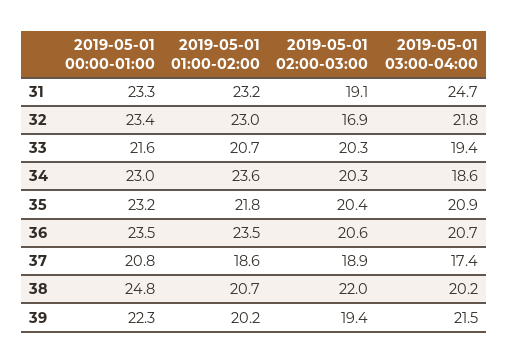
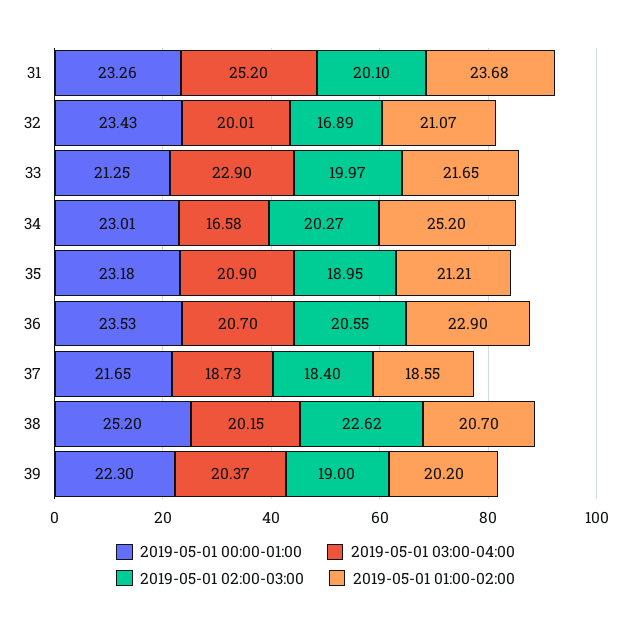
2019-05-01 01:00-02:00, 31: 23.2 -> 23.68
2019-05-01 02:00-03:00, 31: 19.1 -> 20.1
2019-05-01 03:00-04:00, 31: 24.7 -> 25.2
2019-05-01 01:00-02:00, 32: 23 -> 21.07
2019-05-01 03:00-04:00, 32: 21.8 -> 20.01
2019-05-01 00:00-01:00, 33: 21.6 -> 21.25
2019-05-01 01:00-02:00, 33: 20.7 -> 21.65
2019-05-01 02:00-03:00, 33: 20.3 -> 19.97
2019-05-01 03:00-04:00, 33: 19.4 -> 22.9
2019-05-01 01:00-02:00, 34: 23.6 -> 25.2
2019-05-01 03:00-04:00, 34: 18.6 -> 16.58
2019-05-01 01:00-02:00, 35: 21.8 -> 21.21
2019-05-01 02:00-03:00, 35: 20.4 -> 18.95
2019-05-01 01:00-02:00, 36: 23.5 -> 22.9
2019-05-01 00:00-01:00, 37: 20.8 -> 21.65
2019-05-01 02:00-03:00, 37: 18.9 -> 18.4
2019-05-01 03:00-04:00, 37: 17.4 -> 18.73
2019-05-01 00:00-01:00, 38: 24.8 -> 25.2
2019-05-01 02:00-03:00, 38: 22 -> 22.62
2019-05-01 02:00-03:00, 39: 19.4 -> 19
2019-05-01 03:00-04:00, 39: 21.5 -> 20.37

